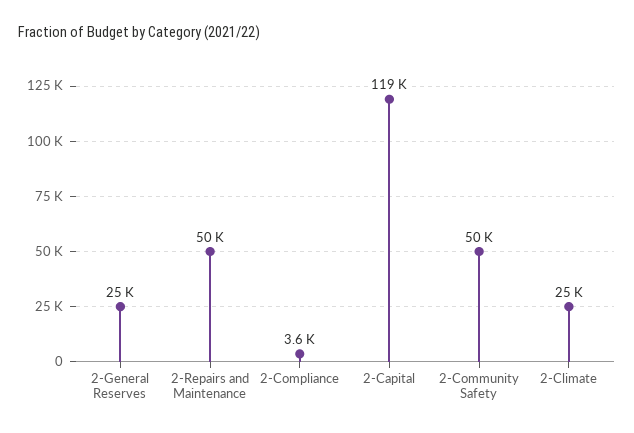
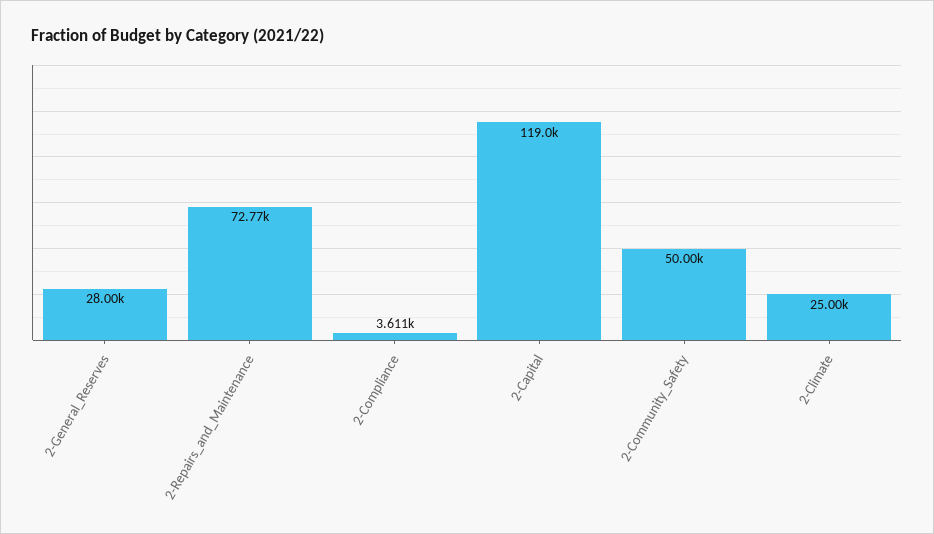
2-General Reserves: 25000 -> 28000
2-Repairs and Maintenance: 50000 -> 72770

